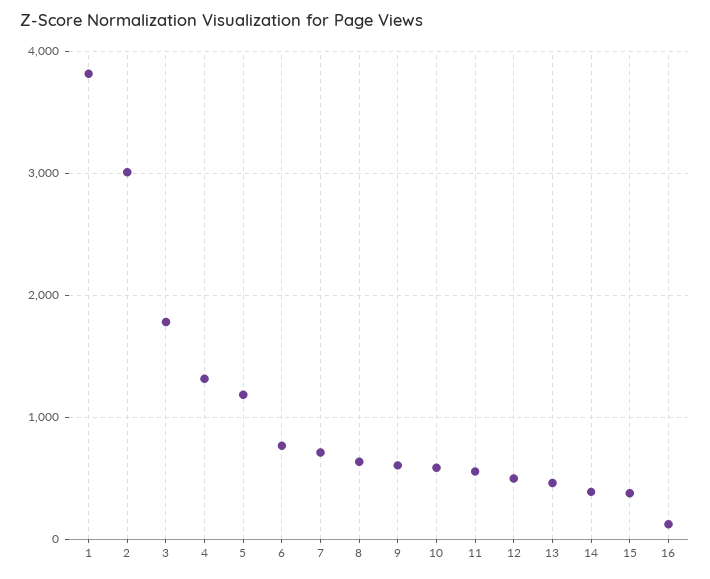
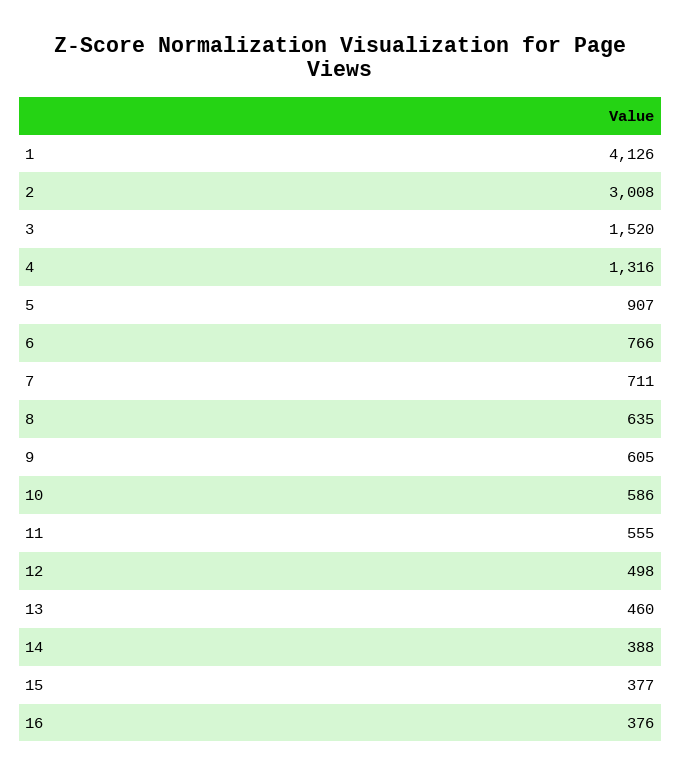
1: 3800 -> 4126
3: 1800 -> 1520
5: 1200 -> 907
16: 100 -> 376

